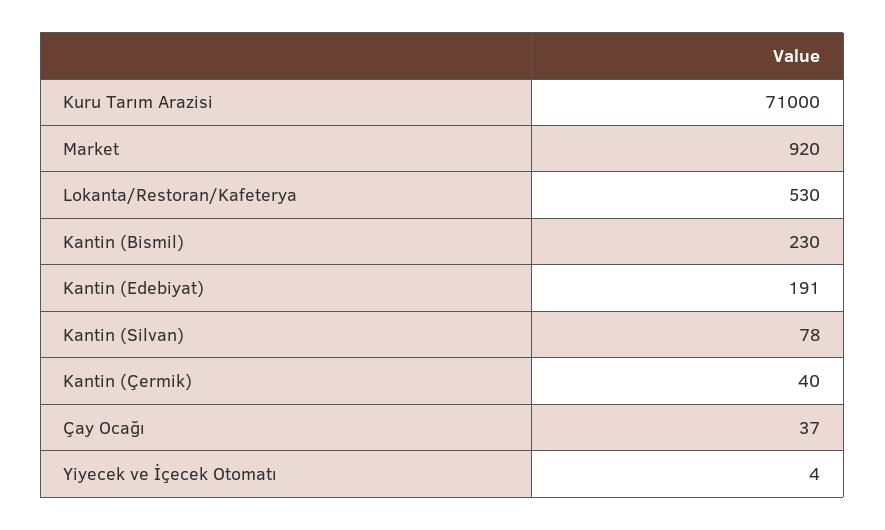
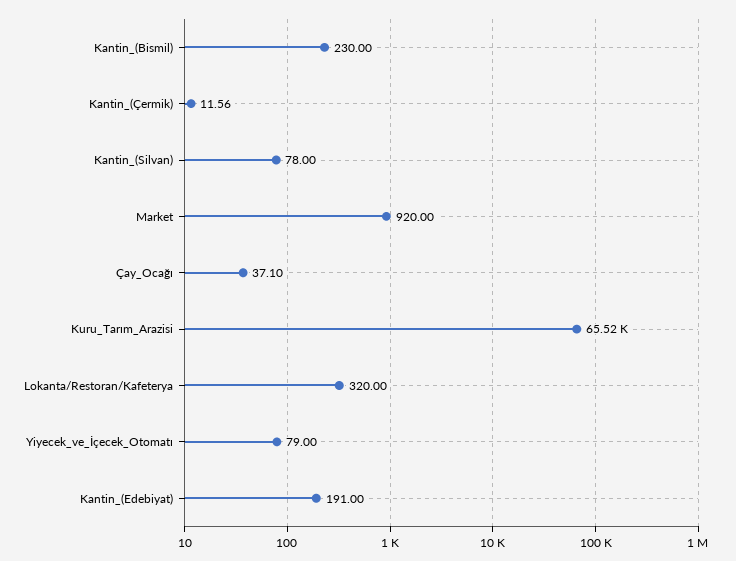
Kuru Tarım Arazisi: 71000 -> 65520
Lokanta/Restoran/Kafeterya: 530 -> 320
Kantin (Çermik): 40 -> 11.56
Yiyecek ve İçecek Otomatı: 4 -> 79

